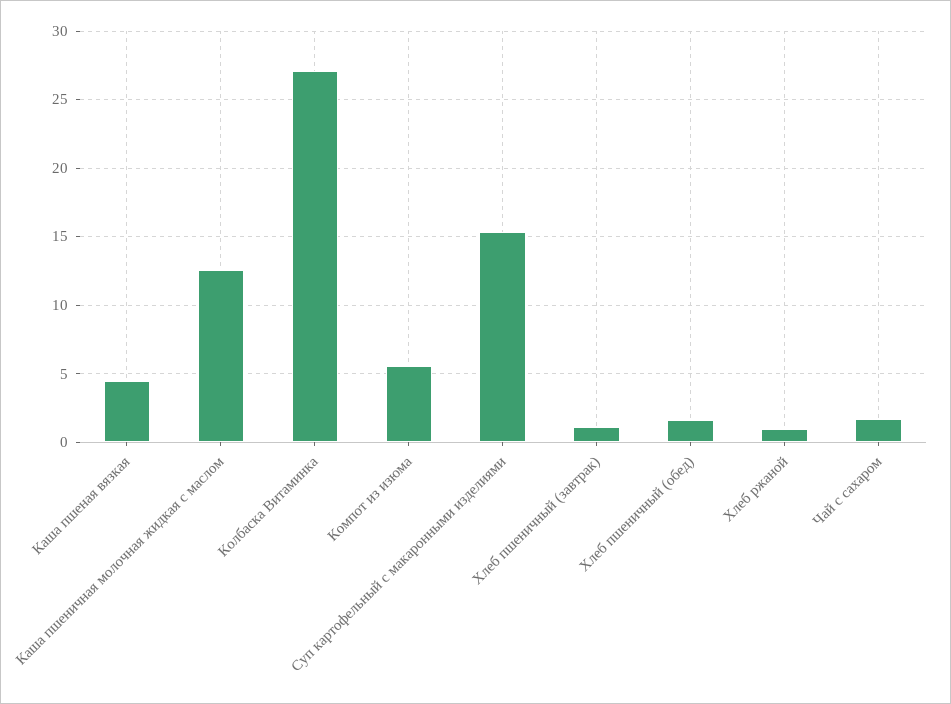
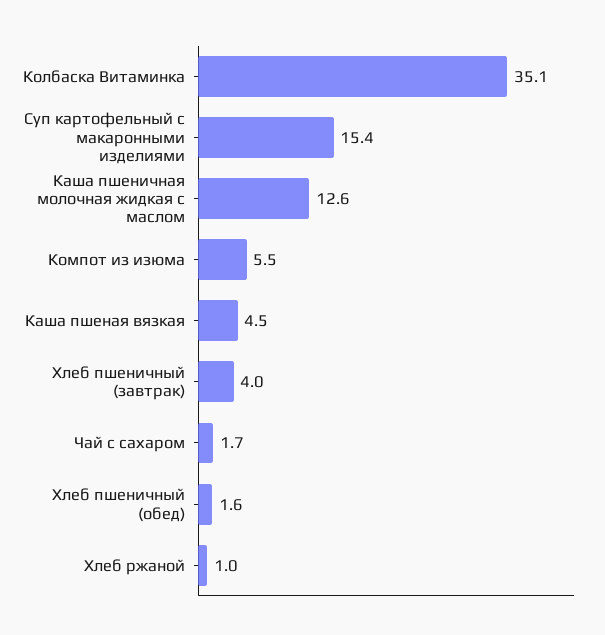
Колбаска Витаминка: 27 -> 35.1
Хлеб пшеничный (завтрак): 1 -> 4

